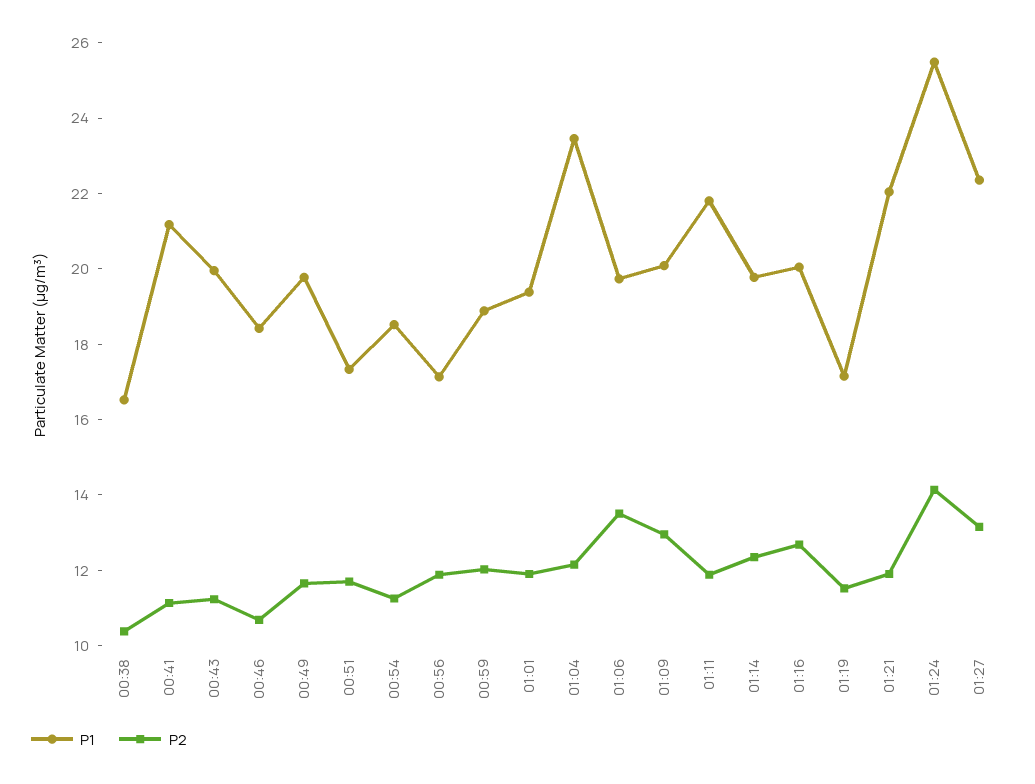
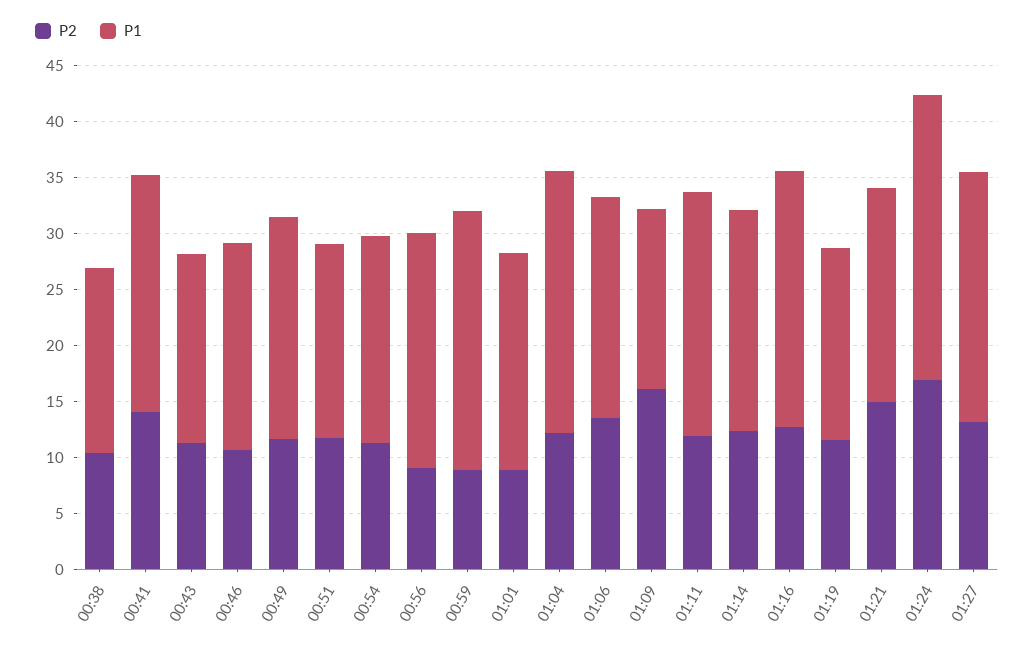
P2, 00:41: 11 -> 14
P1, 00:43: 20 -> 17
P1, 00:56: 17 -> 21
P2, 00:56: 12 -> 9
P1, 00:59: 19 -> 23
P2, 00:59: 12 -> 9
P2, 01:01: 12 -> 9
P1, 01:09: 20 -> 16
P2, 01:09: 13 -> 16
P1, 01:16: 20 -> 23
P1, 01:21: 22 -> 19
P2, 01:21: 12 -> 15
P2, 01:24: 14 -> 17

